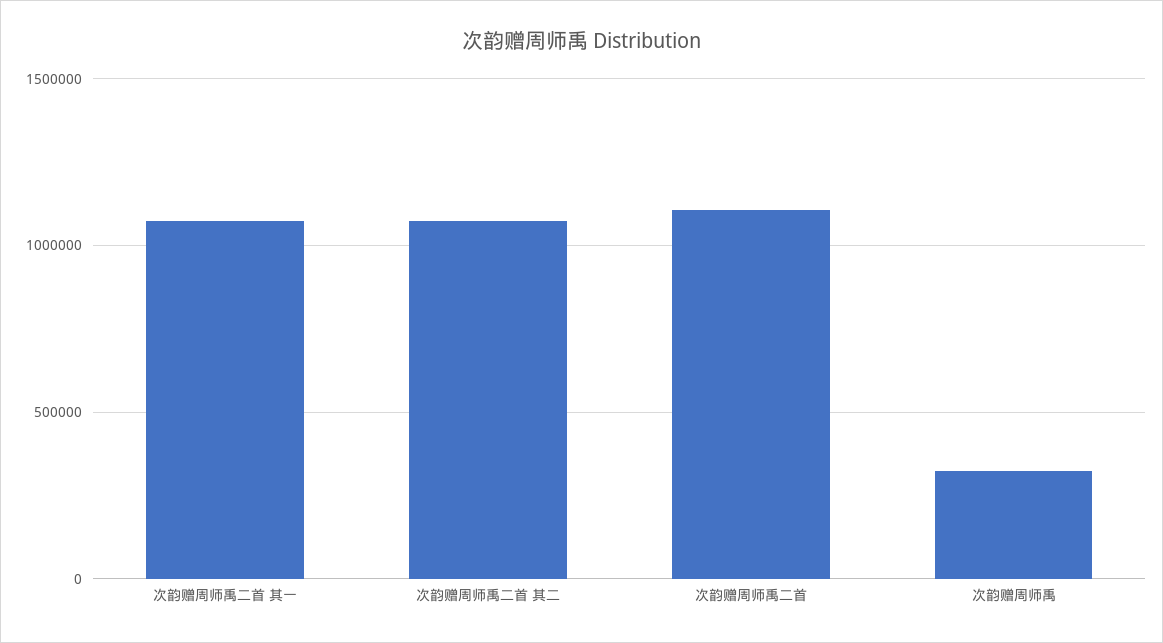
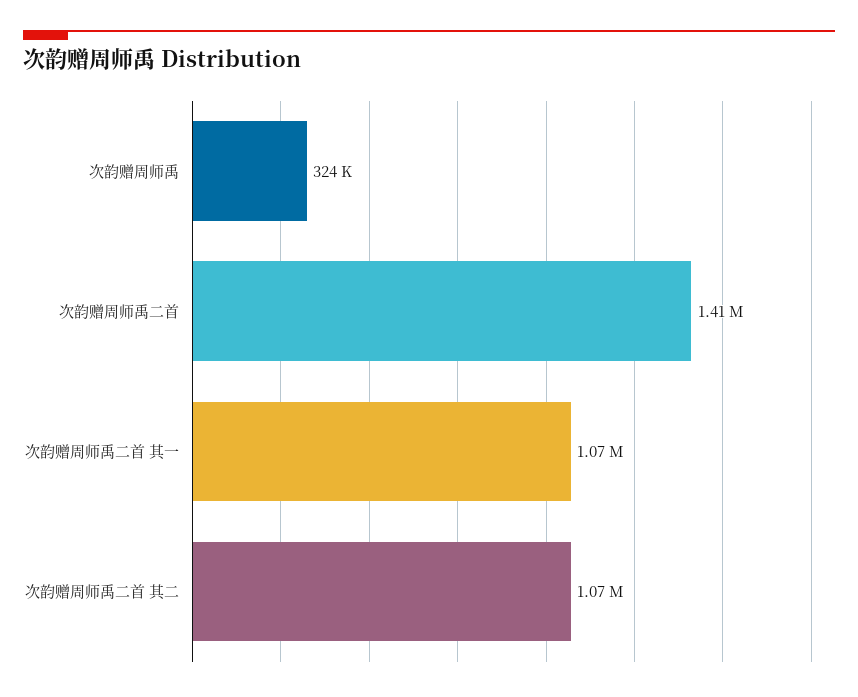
次韵赠周师禹二首: 1100000 -> 1410000

